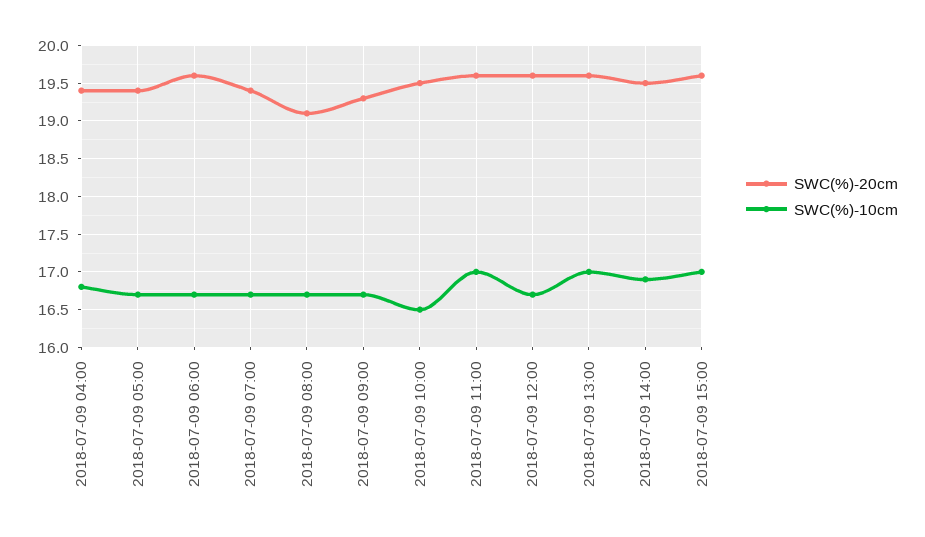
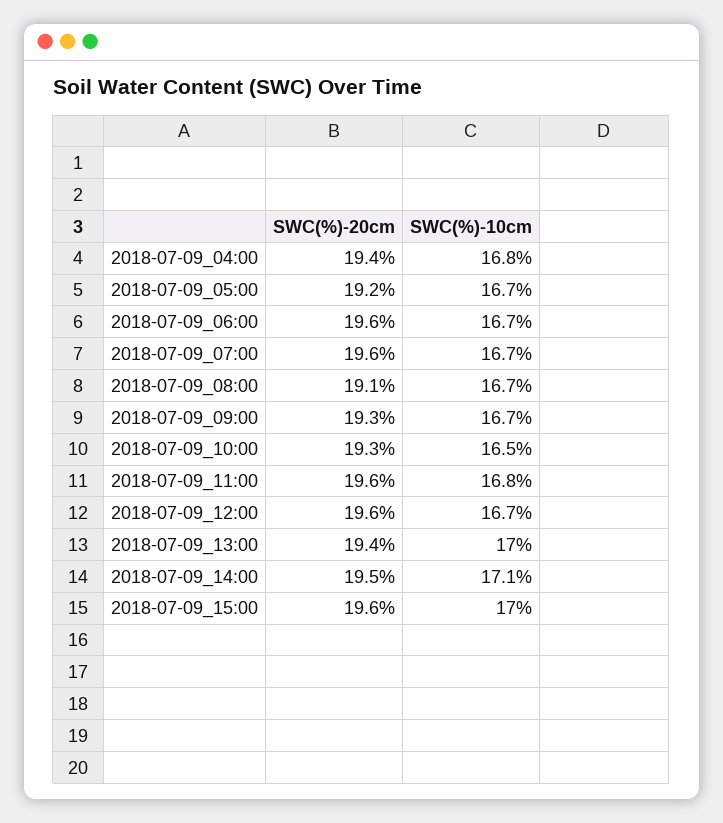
SWC(%)-20cm, 2018-07-09 05:00: 19.4 -> 19.2
SWC(%)-20cm, 2018-07-09 07:00: 19.4 -> 19.6
SWC(%)-20cm, 2018-07-09 10:00: 19.5 -> 19.3
SWC(%)-10cm, 2018-07-09 11:00: 17 -> 16.8
SWC(%)-20cm, 2018-07-09 13:00: 19.6 -> 19.4
SWC(%)-10cm, 2018-07-09 14:00: 16.9 -> 17.1

